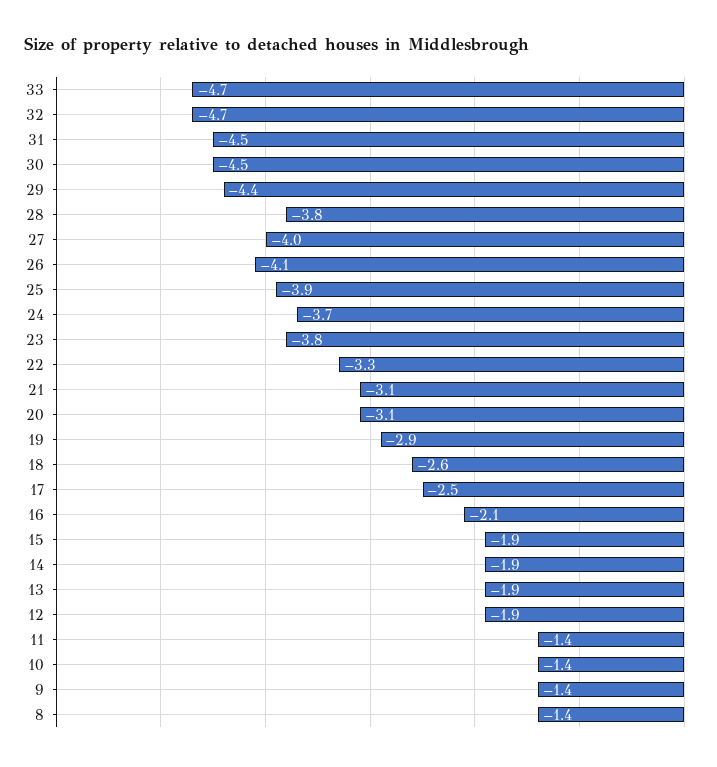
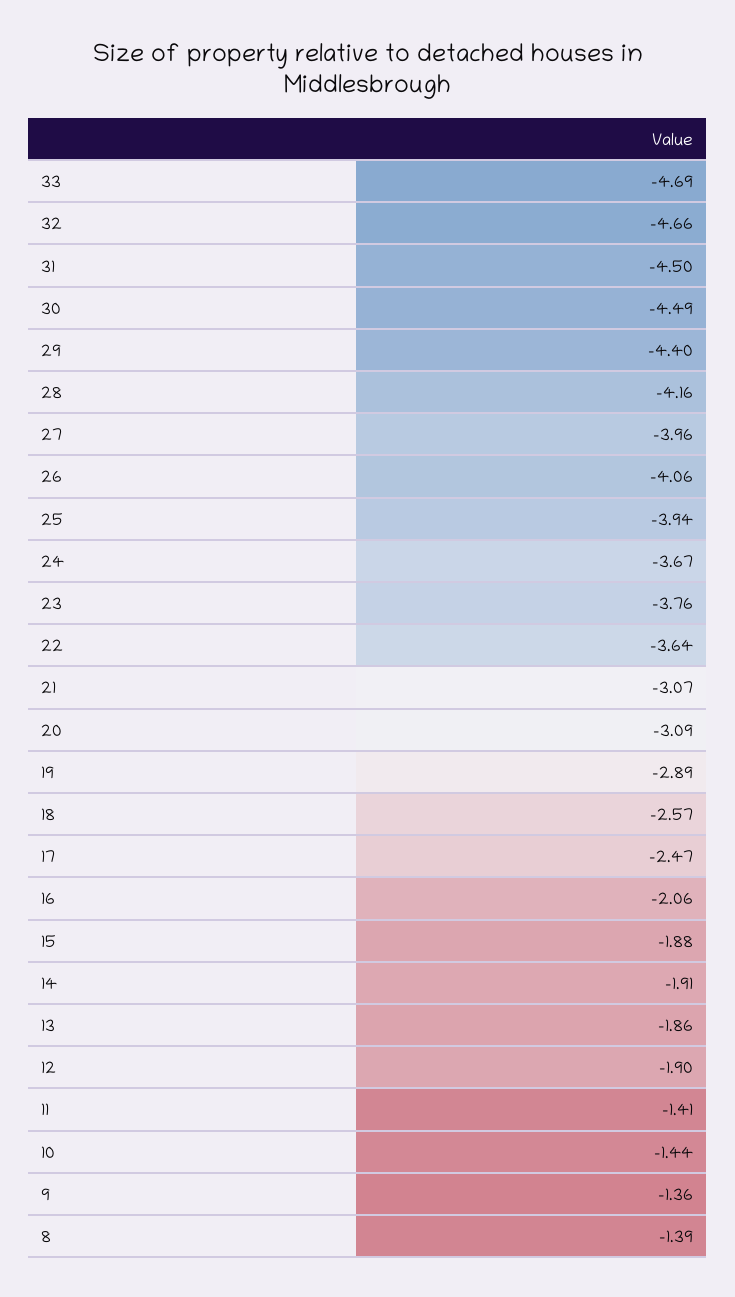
28: -3.8 -> -4.16
22: -3.3 -> -3.64

